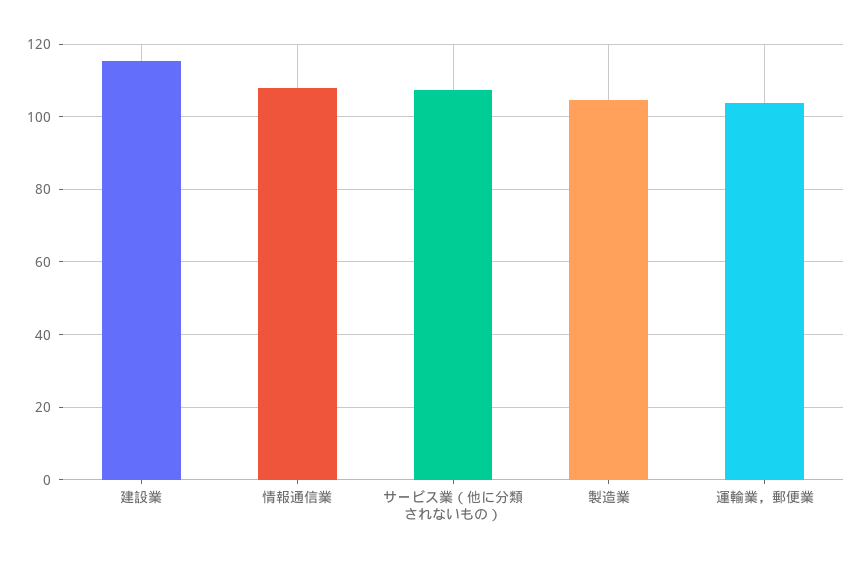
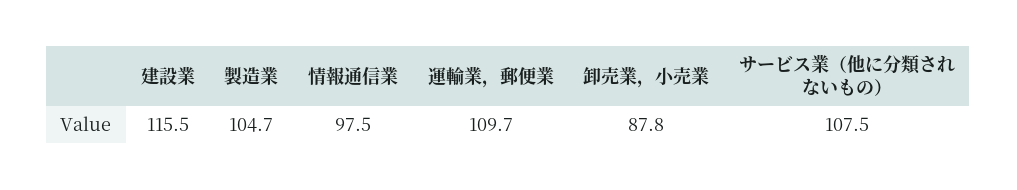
情報通信業: 108 -> 97.5
運輸業，郵便業: 104 -> 109.7
卸売業，小売業: none -> 87.8

